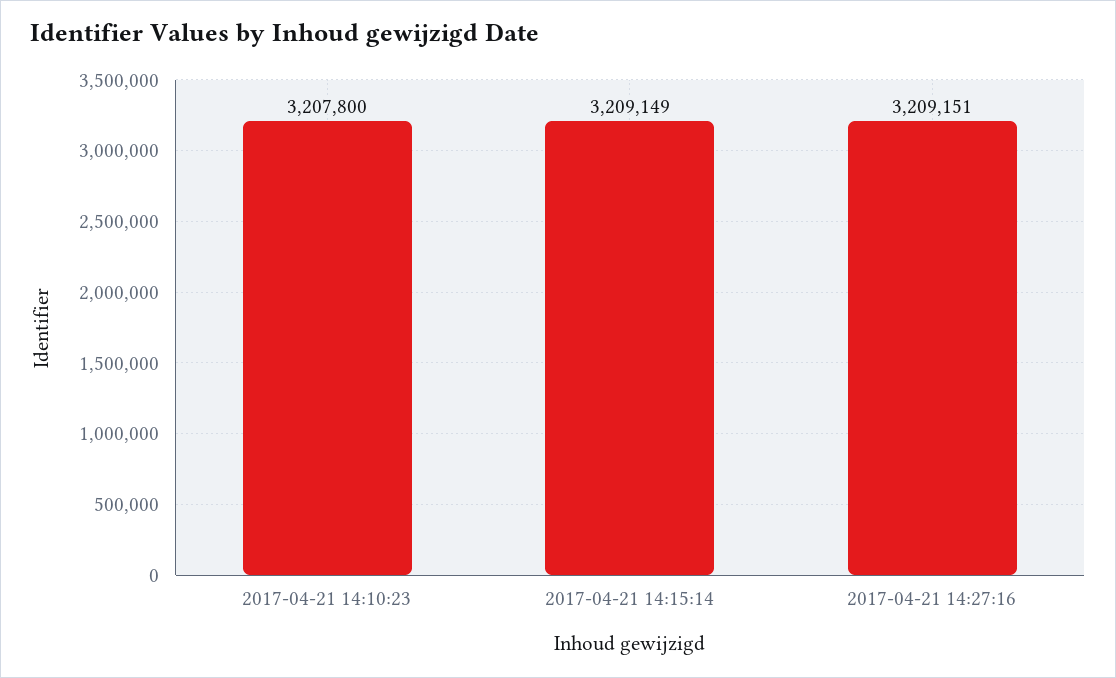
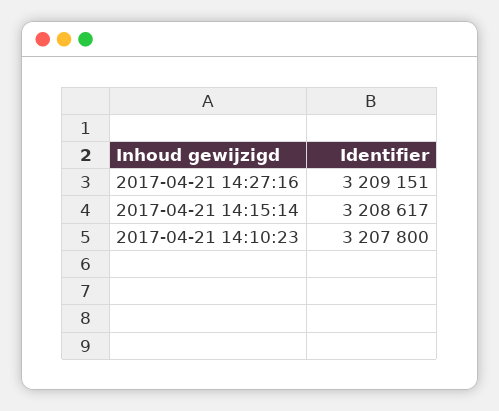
2017-04-21 14:15:14: 3209149 -> 3208617

